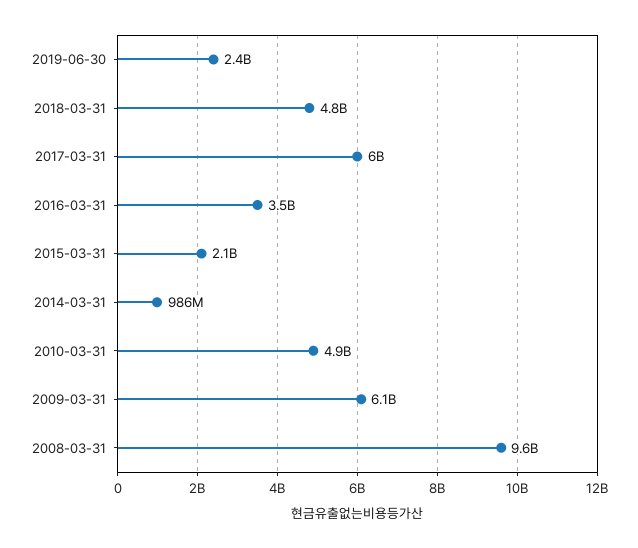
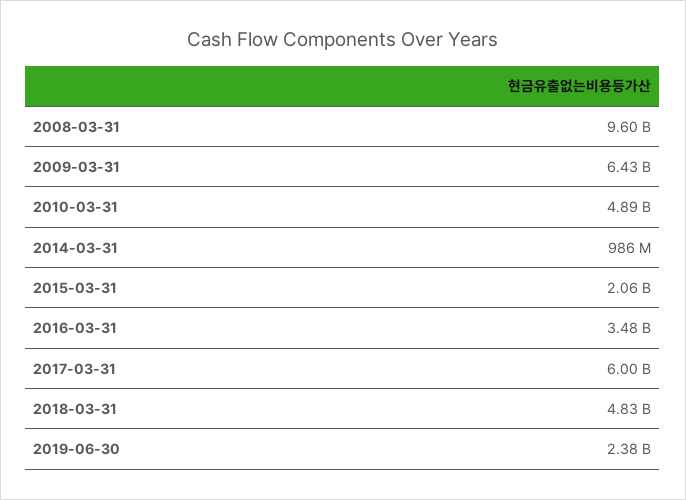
2009-03-31: 6100000000 -> 6430000000

